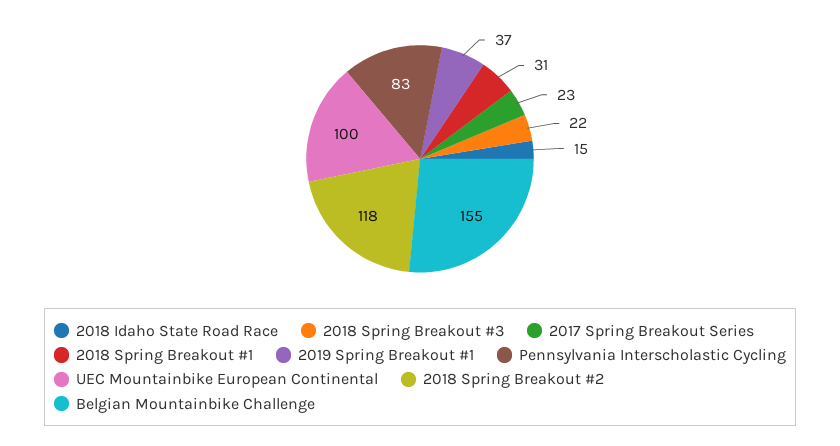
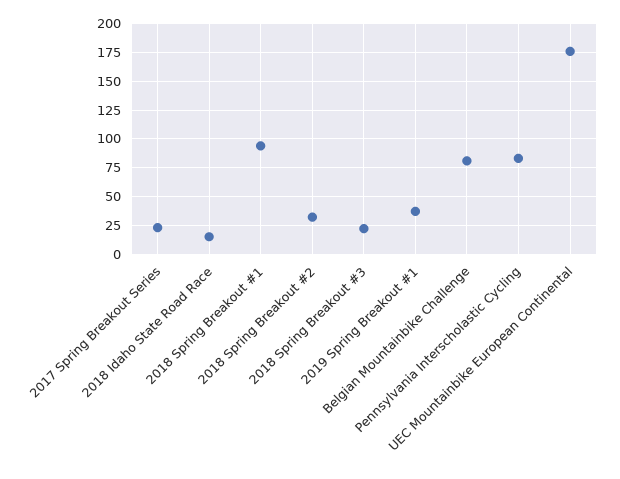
2018 Spring Breakout #1: 31 -> 100
UEC Mountainbike European Continental: 100 -> 175
2018 Spring Breakout #2: 118 -> 25
Belgian Mountainbike Challenge: 155 -> 75

